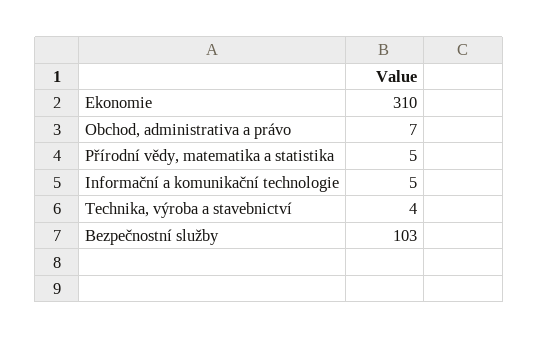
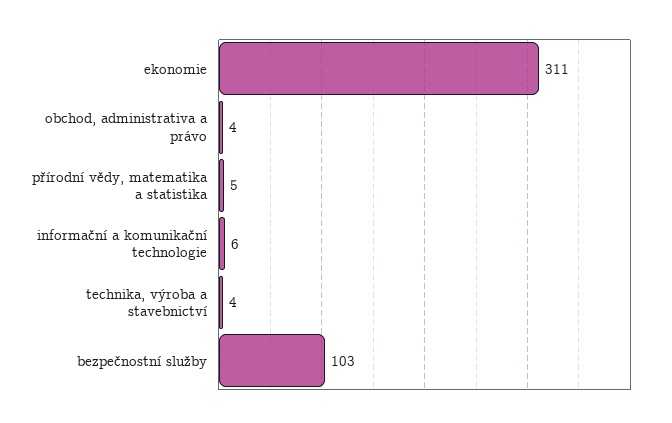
Ekonomie: 310 -> 311
Obchod, administrativa a právo: 7 -> 4
Informační a komunikační technologie: 5 -> 6

